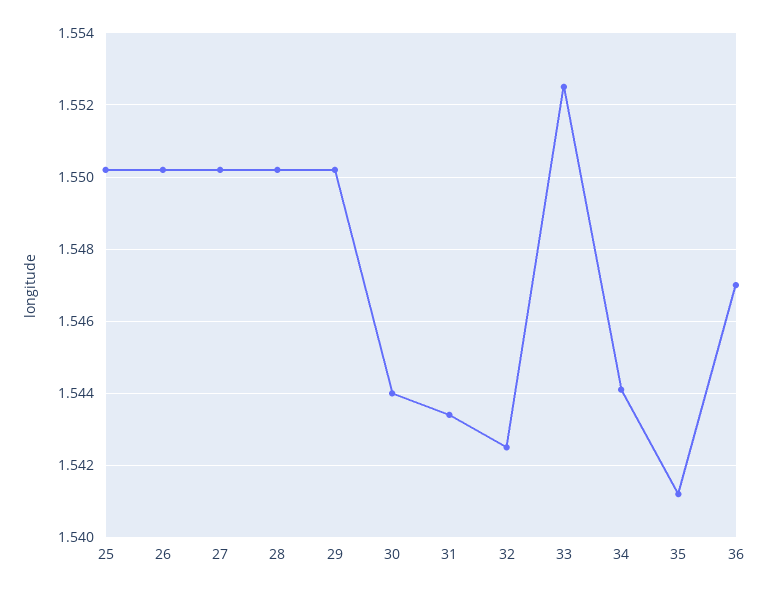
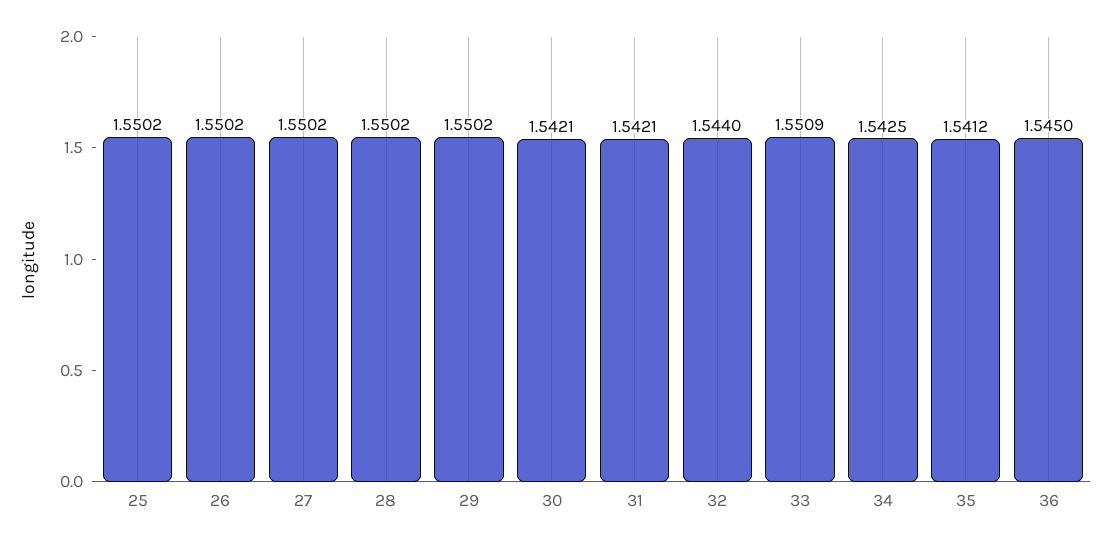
30: 1.544 -> 1.5421
31: 1.5435 -> 1.5421
32: 1.5425 -> 1.544
33: 1.5525 -> 1.5509
34: 1.544 -> 1.5425
36: 1.547 -> 1.545

